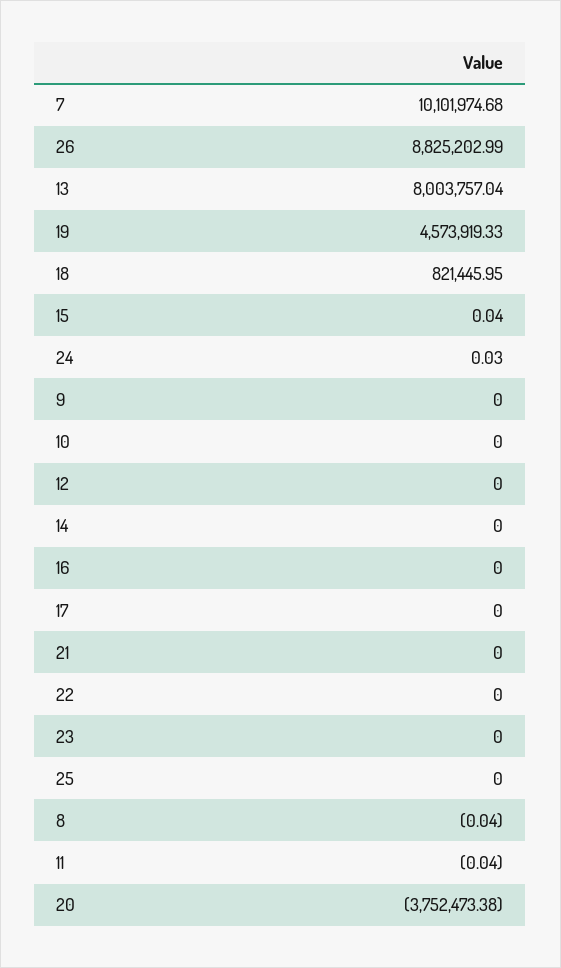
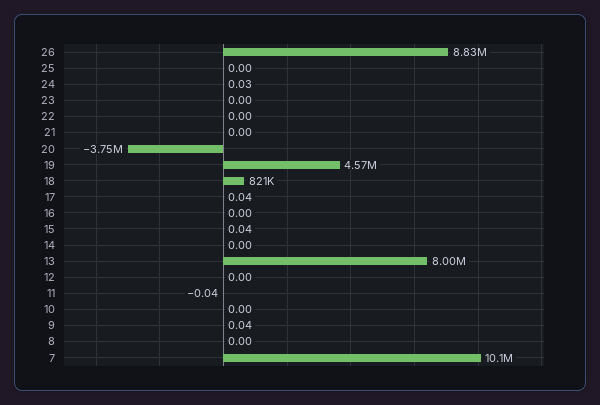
9: 0 -> 0.04
17: 0 -> 0.04
8: -0.04 -> 0

